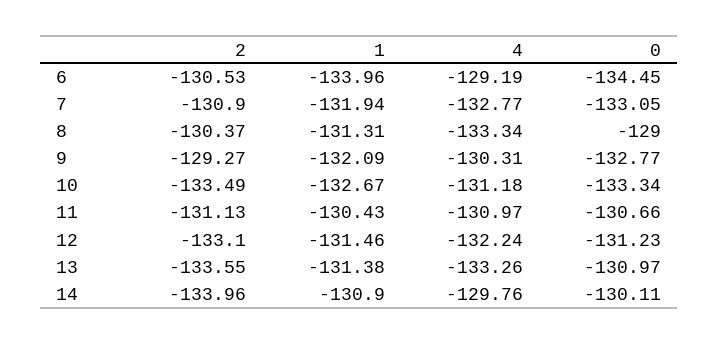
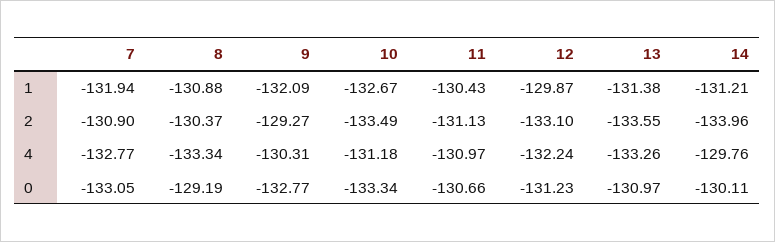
2, 6: -130.53 -> none
1, 6: -133.96 -> none
4, 6: -129.19 -> none
0, 6: -134.45 -> none
1, 8: -131.31 -> -130.88
0, 8: -129 -> -129.19
1, 12: -131.46 -> -129.87
1, 14: -130.9 -> -131.21

